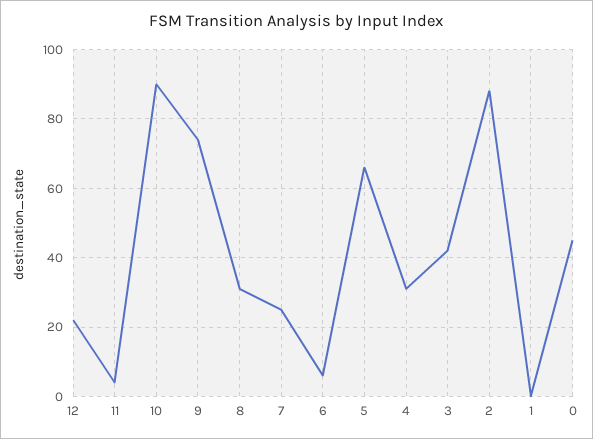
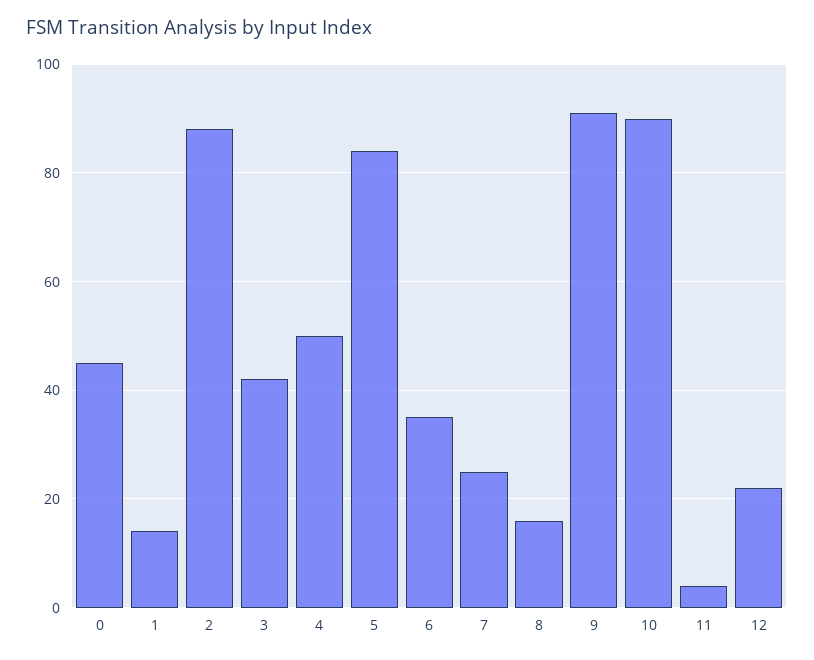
9: 75 -> 90
8: 30 -> 15
6: 5 -> 35
5: 65 -> 85
4: 30 -> 50
1: 0 -> 15

